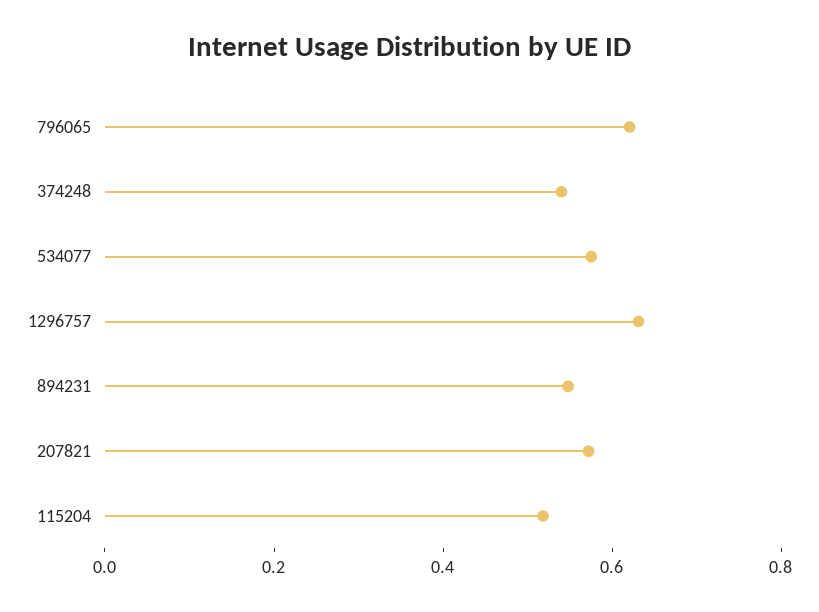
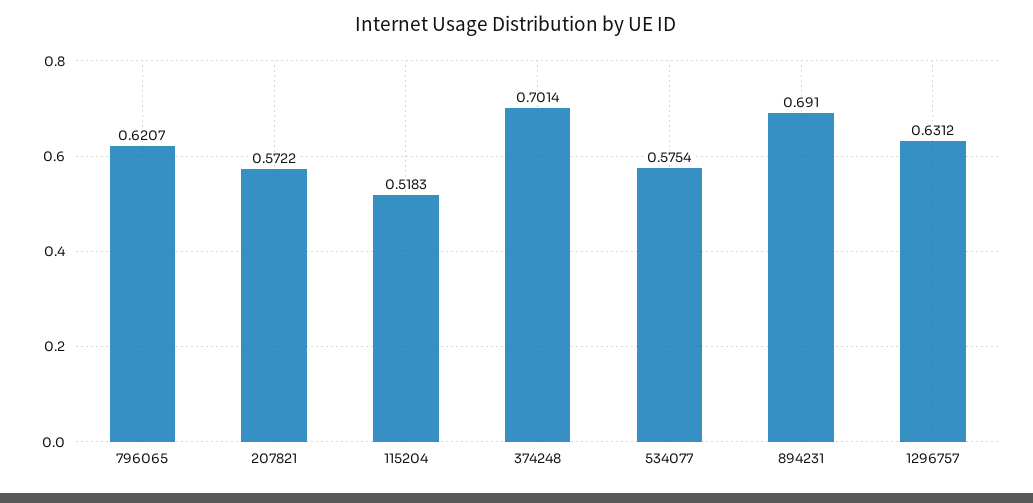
374248: 0.55 -> 0.7014
894231: 0.55 -> 0.691

